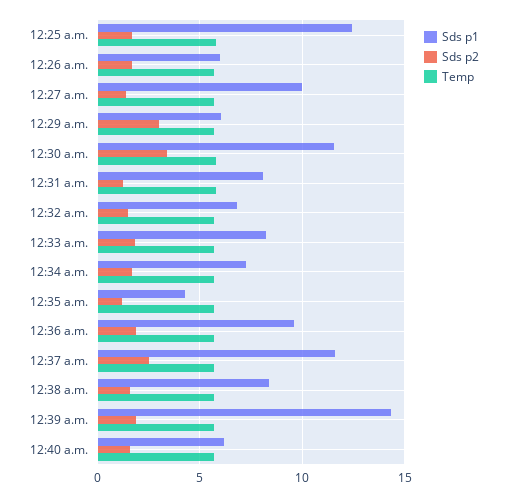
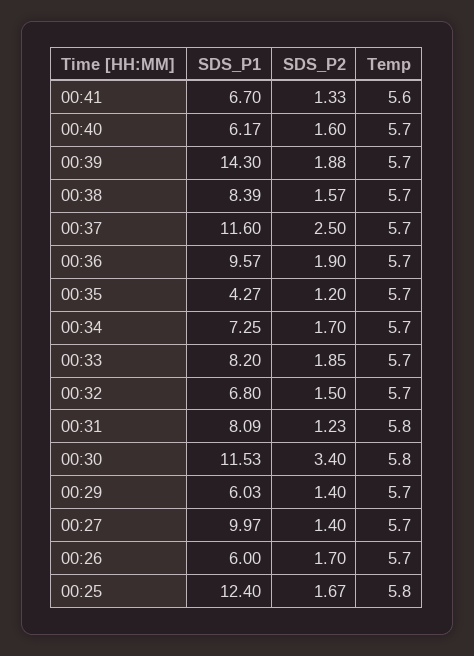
Sds p2, 12:29 a.m.: 3 -> 1.4
Sds p1, 00:41: none -> 6.7
Sds p2, 00:41: none -> 1.33
Temp, 00:41: none -> 5.6

